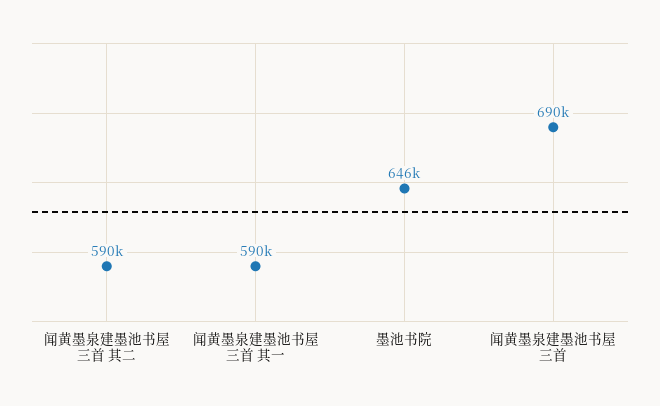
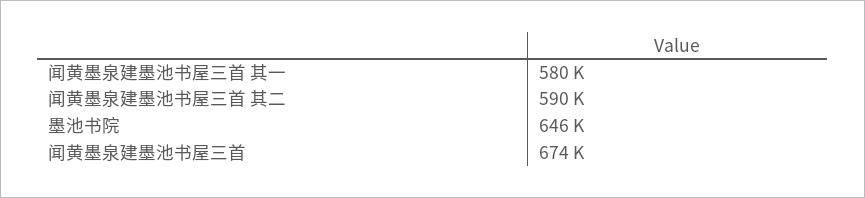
闻黄墨泉建墨池书屋三首 其一: 590000 -> 580000
闻黄墨泉建墨池书屋三首: 690000 -> 674000

